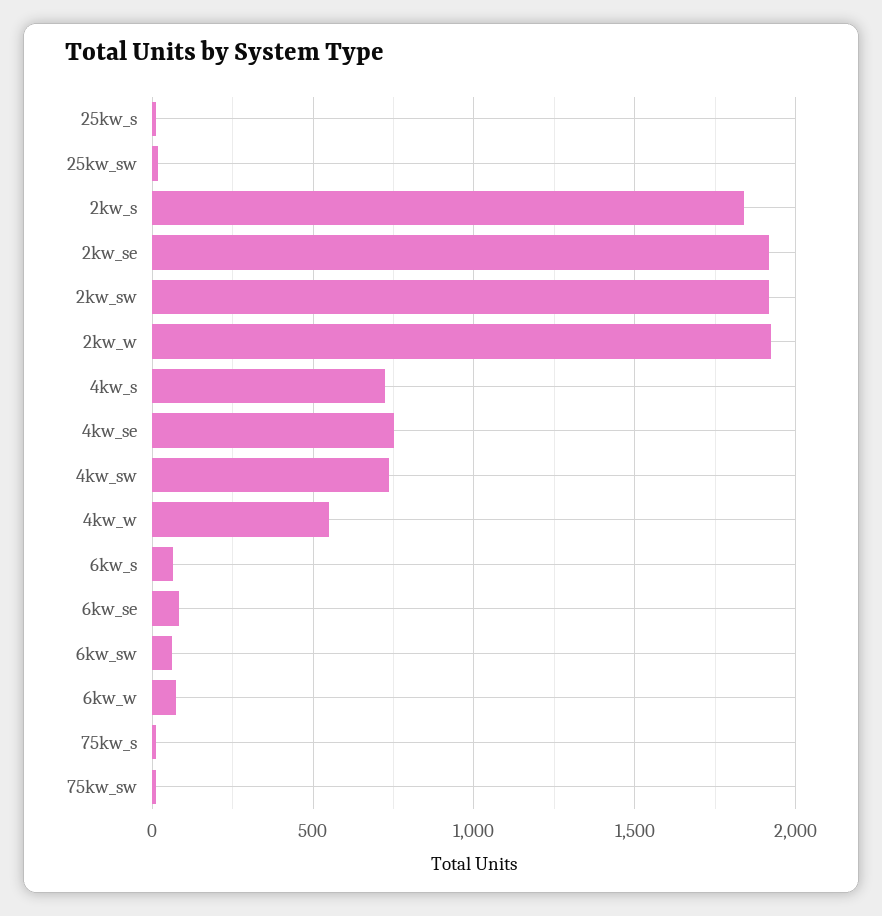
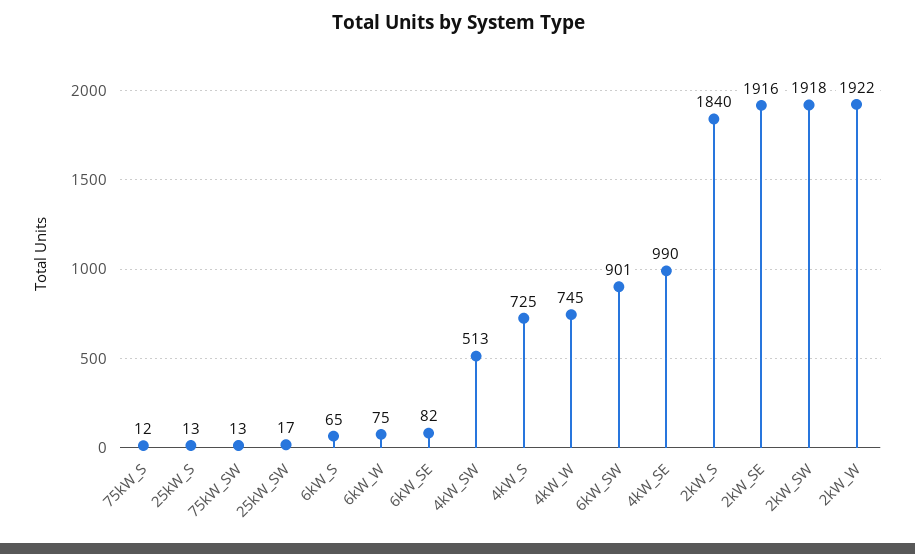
4kw_se: 750 -> 990
4kw_sw: 750 -> 513
4kw_w: 550 -> 745
6kw_sw: 50 -> 901

